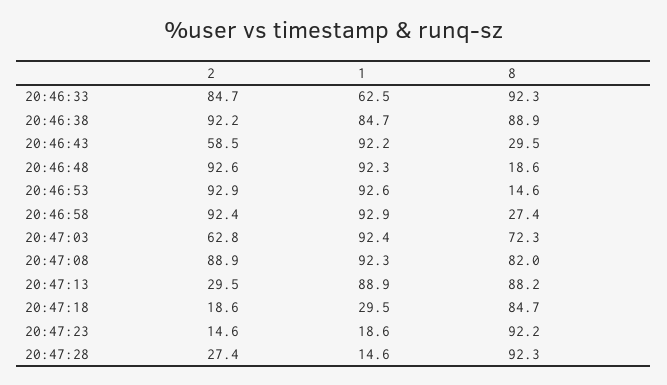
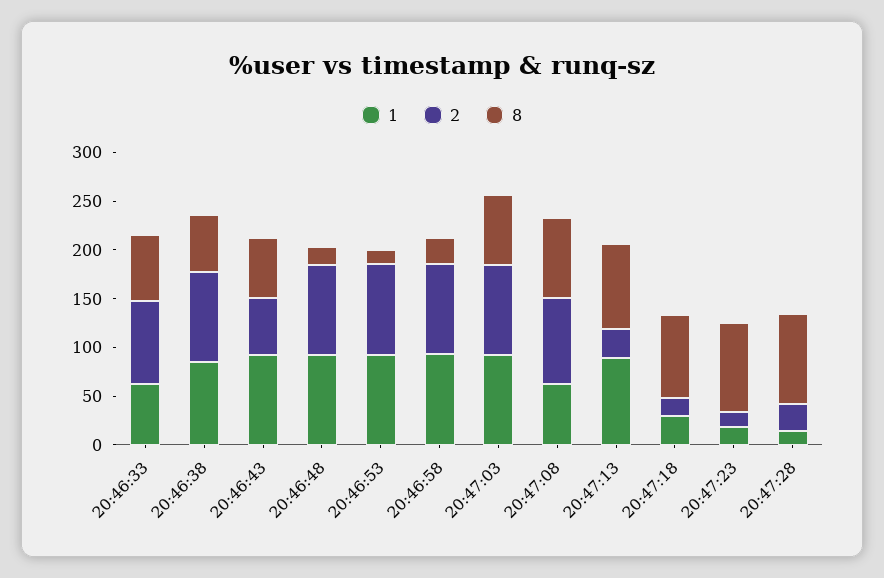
8, 20:46:33: 92.3 -> 70
8, 20:46:38: 88.9 -> 60
8, 20:46:43: 29.5 -> 60
2, 20:47:03: 62.8 -> 90
1, 20:47:08: 92.3 -> 60

